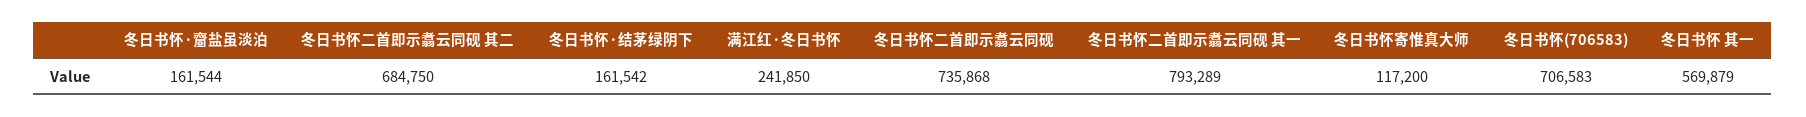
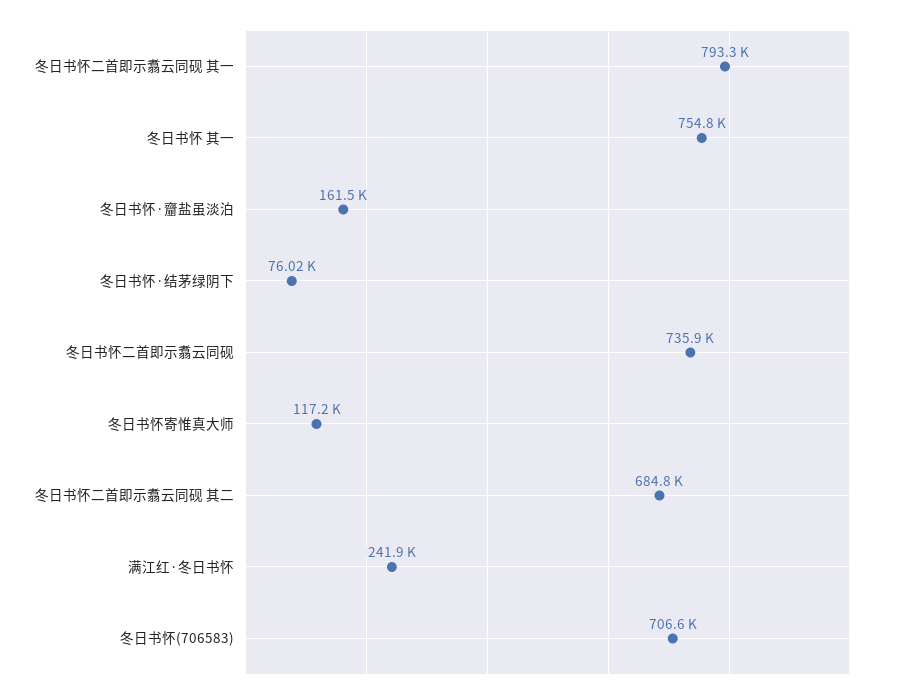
冬日书怀·结茅绿阴下: 161542 -> 76020
冬日书怀 其一: 569879 -> 754800

